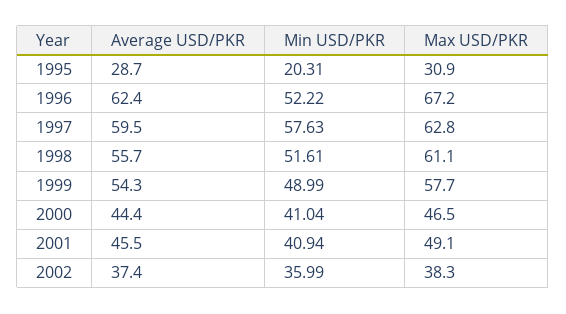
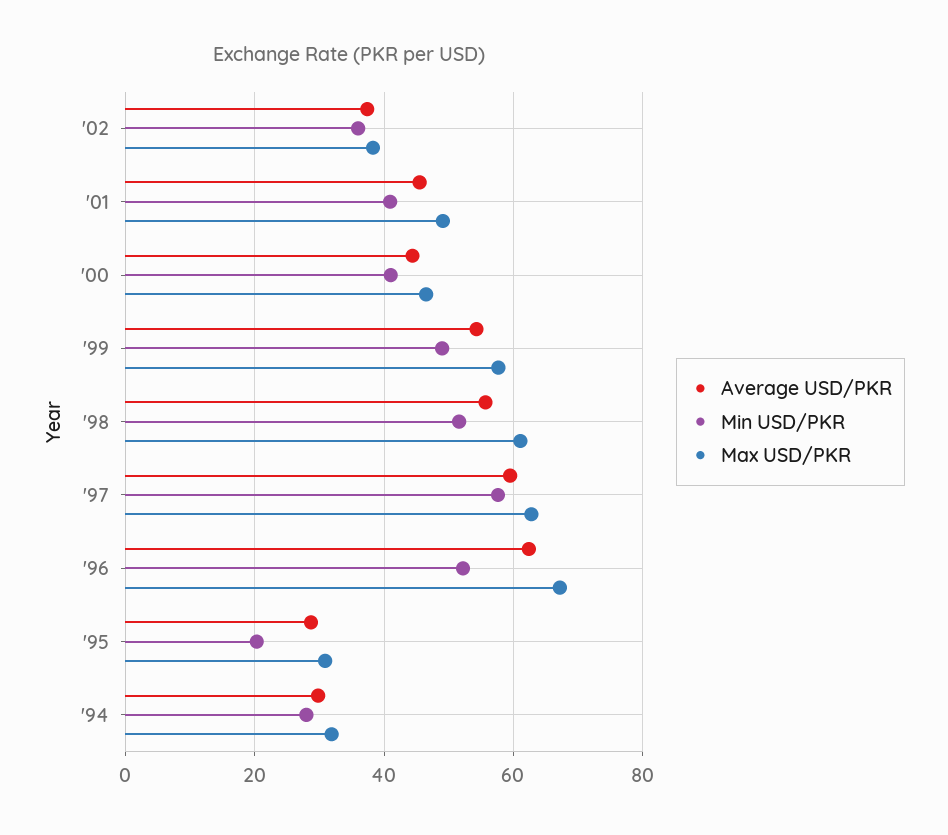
Average USD/PKR, '94: none -> 30
Min USD/PKR, '94: none -> 28
Max USD/PKR, '94: none -> 32

